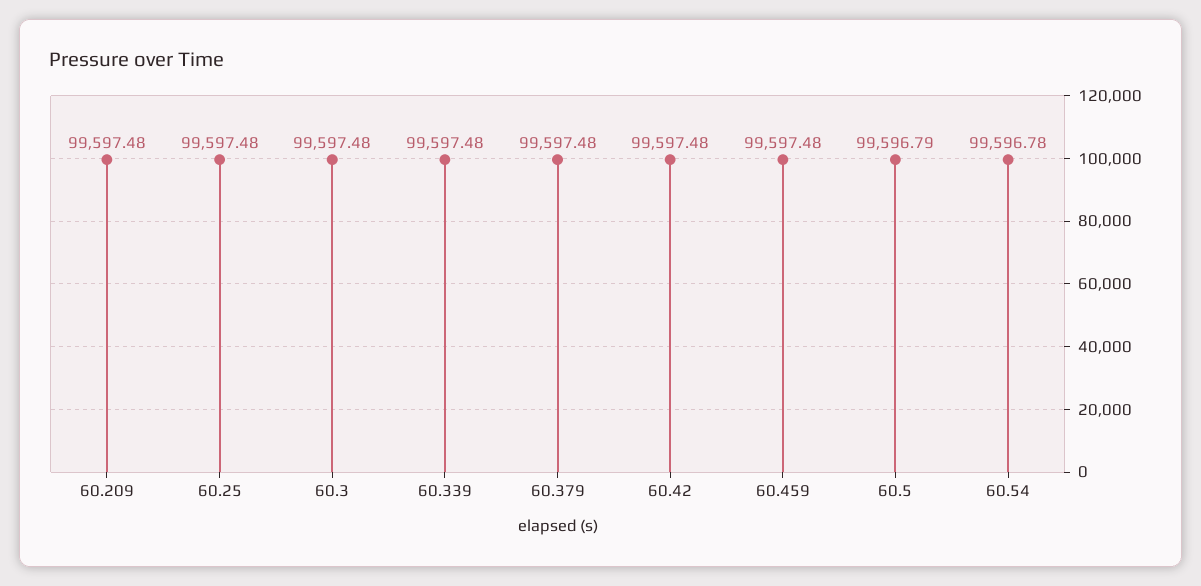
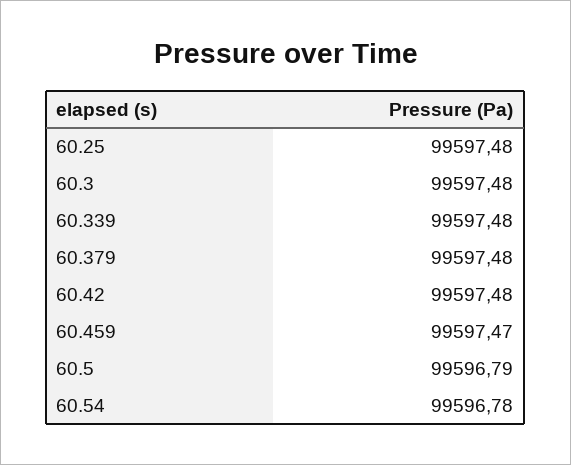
60.209: 99597.48 -> none
60.459: 99597.48 -> 99597.47

